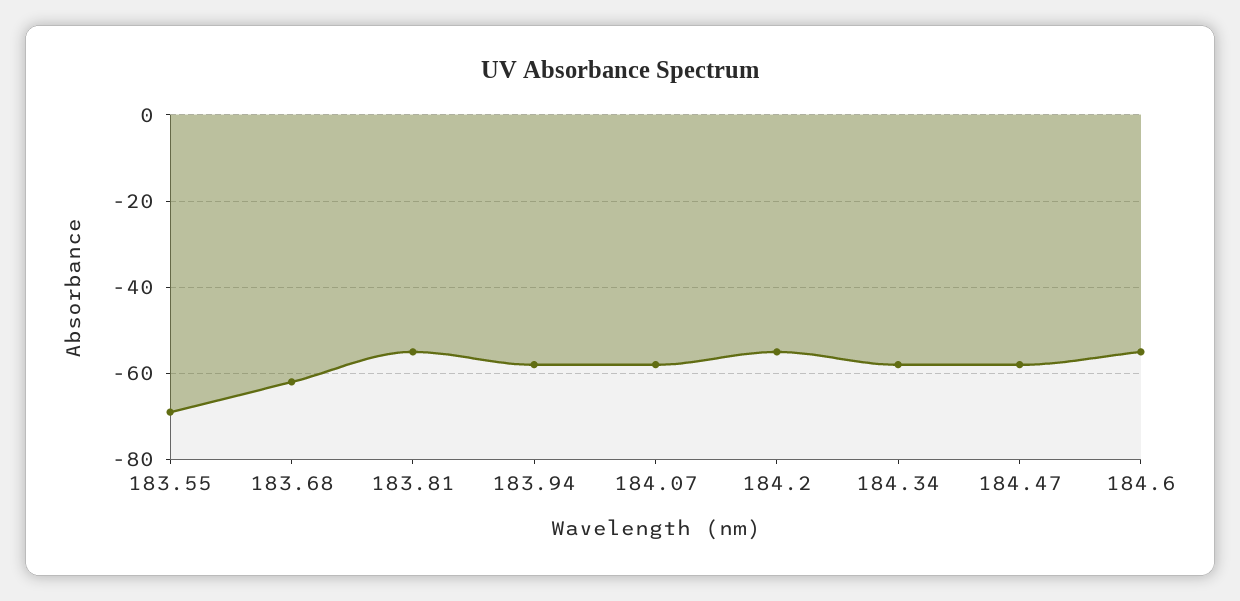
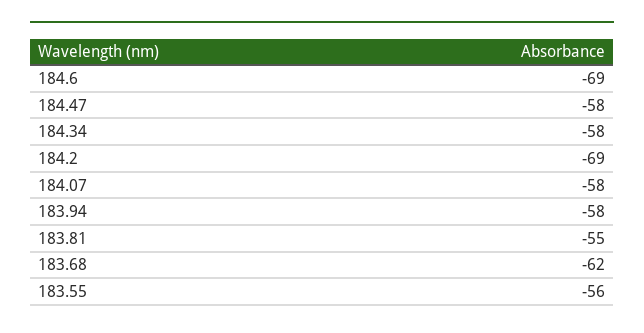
183.55: -70 -> -56
184.2: -55 -> -69
184.6: -55 -> -69

